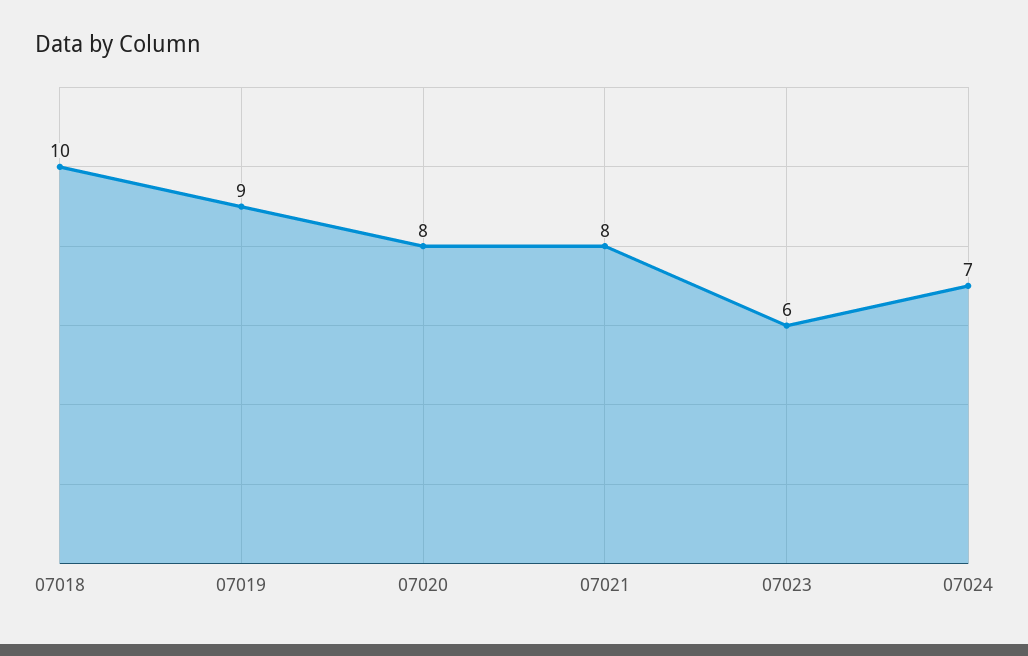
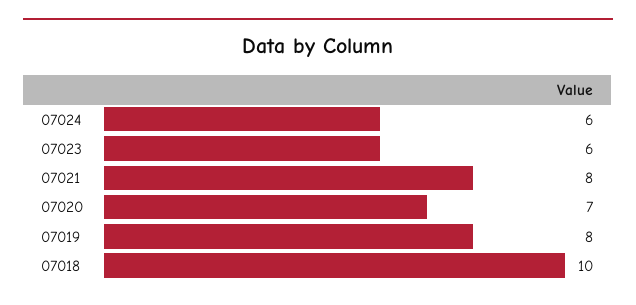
07019: 9 -> 8
07020: 8 -> 7
07024: 7 -> 6

